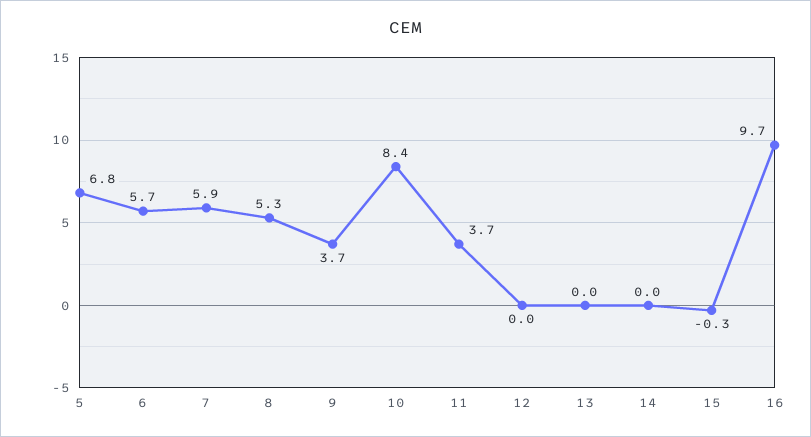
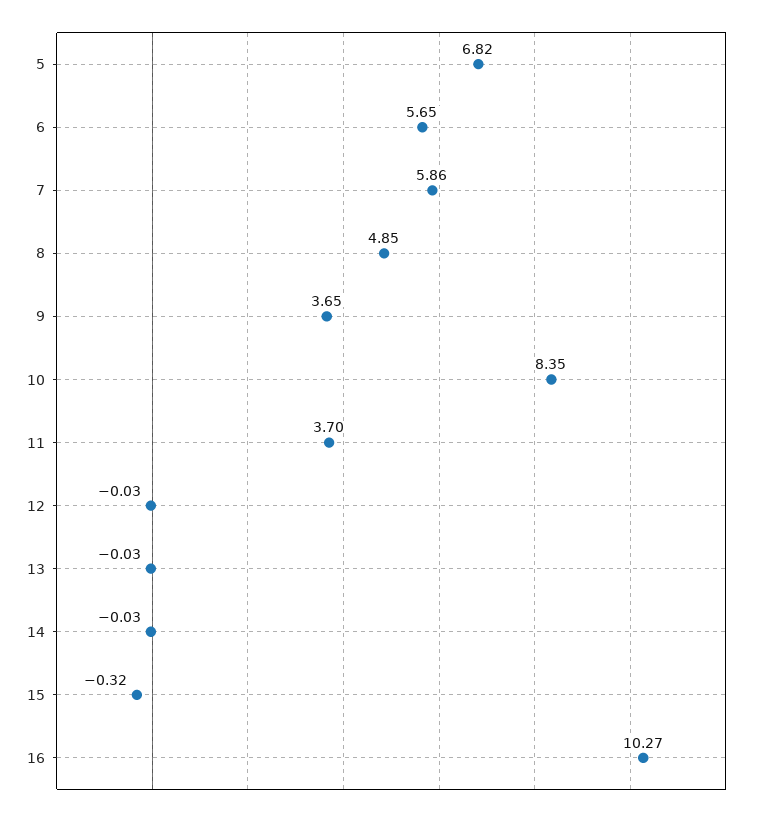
8: 5.3 -> 4.85
16: 9.7 -> 10.27

